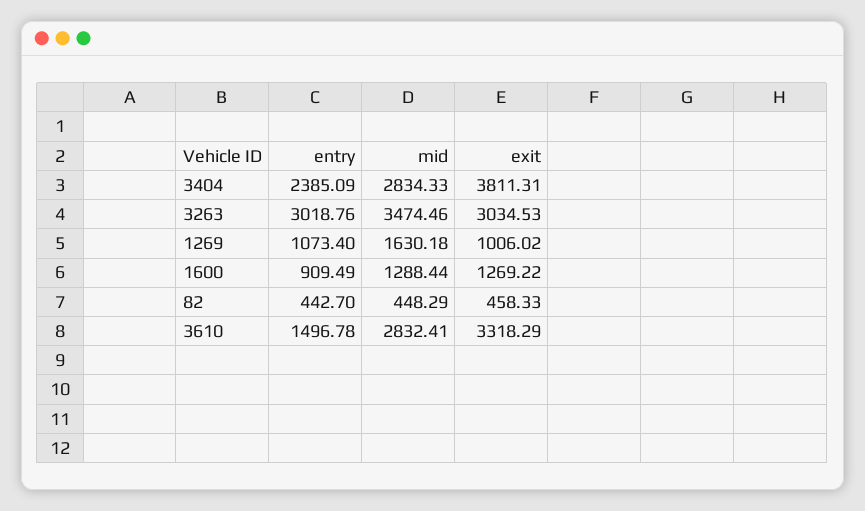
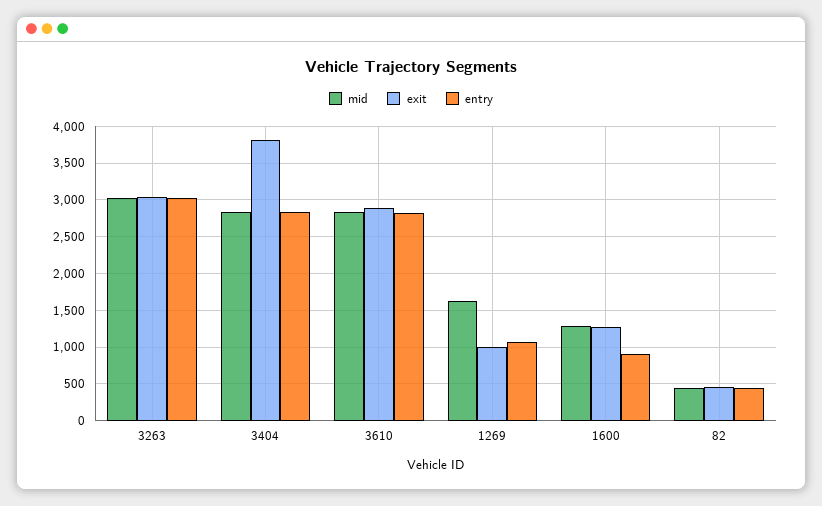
entry, 3404: 2385.09 -> 2800
mid, 3263: 3474.46 -> 3000
entry, 3610: 1496.78 -> 2800
exit, 3610: 3318.29 -> 2900

